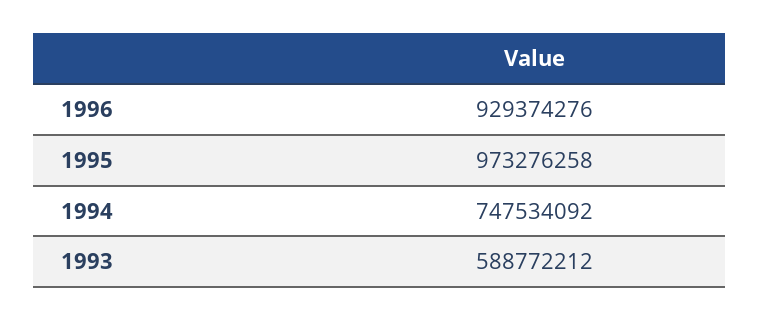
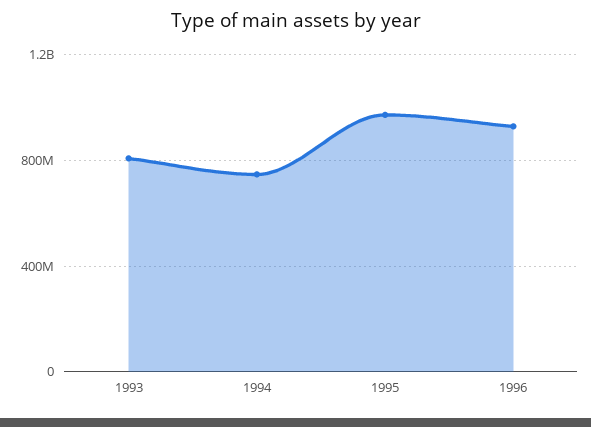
1993: 588772212 -> 800000000

